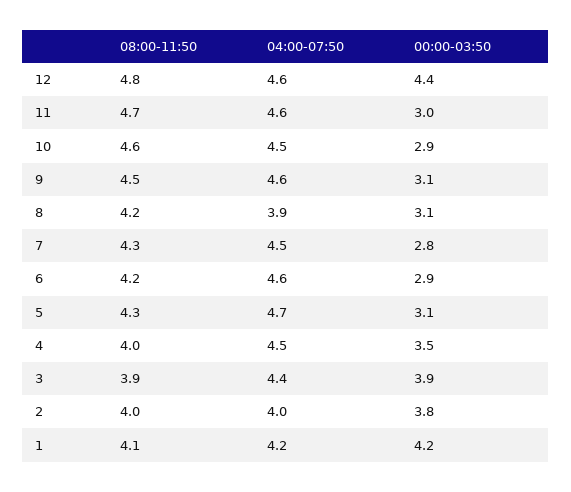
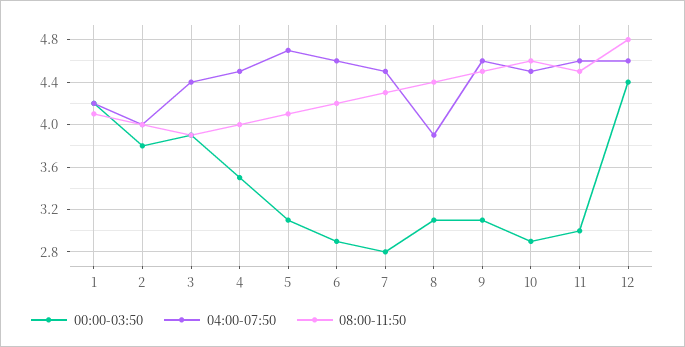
08:00-11:50, 11: 4.7 -> 4.5
08:00-11:50, 8: 4.2 -> 4.4
08:00-11:50, 5: 4.3 -> 4.1

